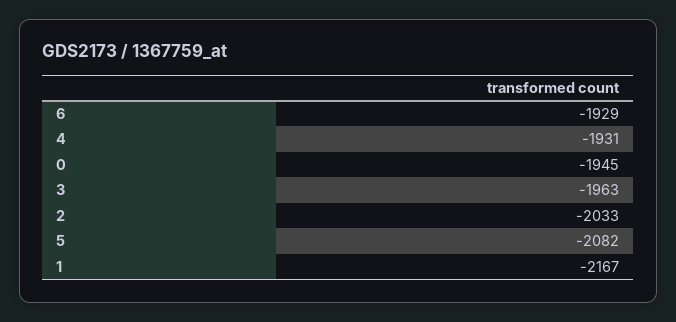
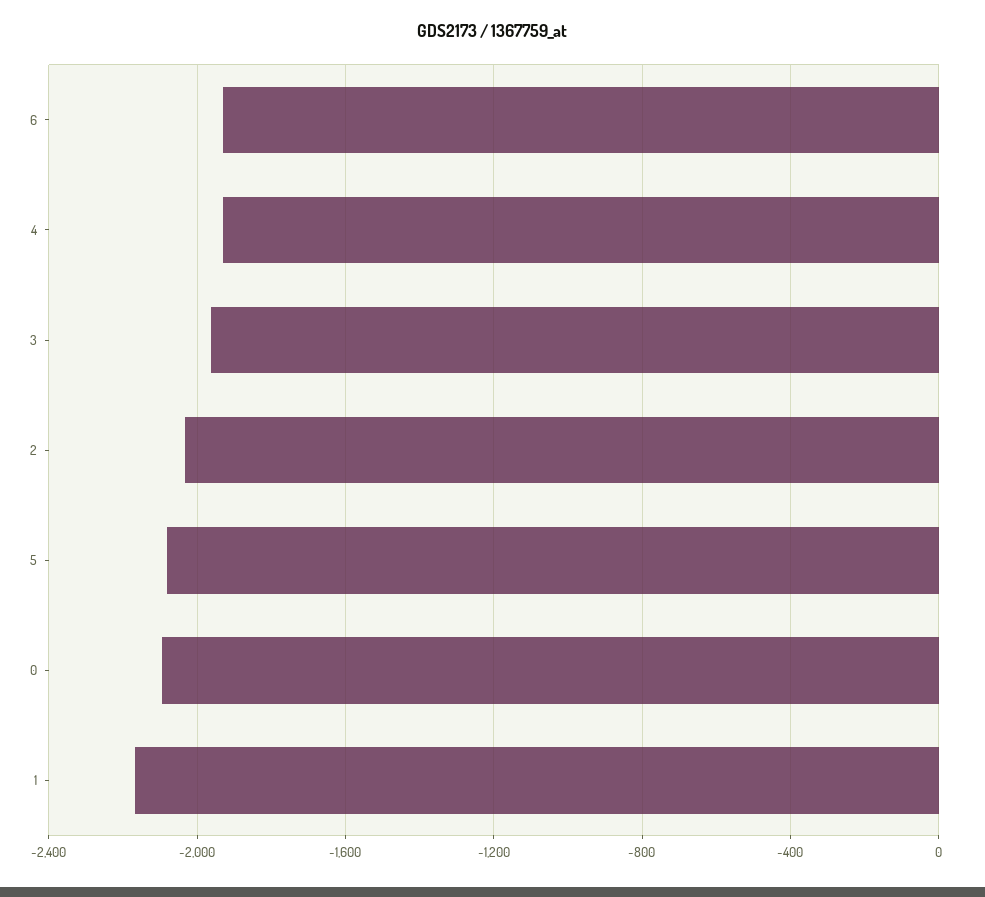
0: -1945 -> -2100

